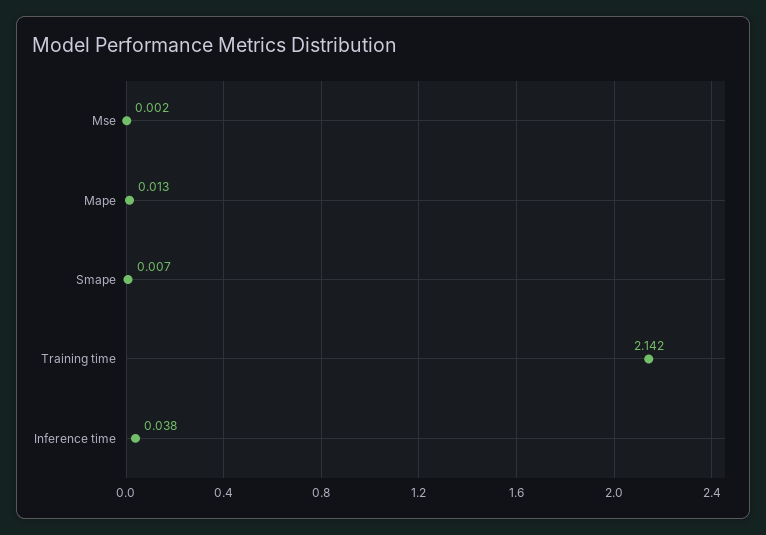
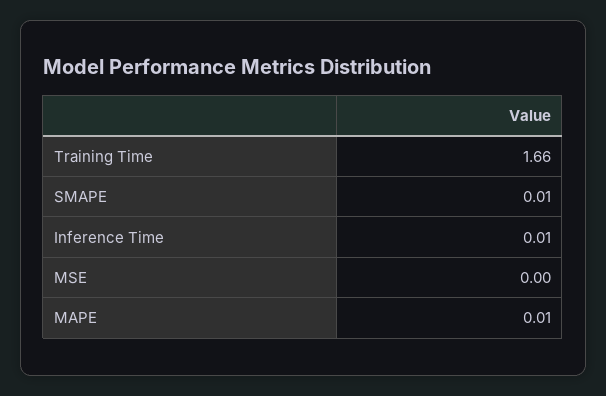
Training time: 2.142 -> 1.66
Inference time: 0.038 -> 0.01

